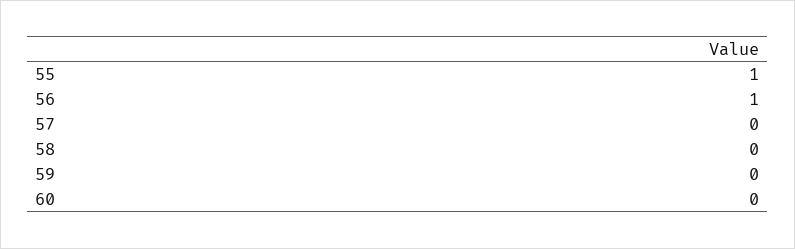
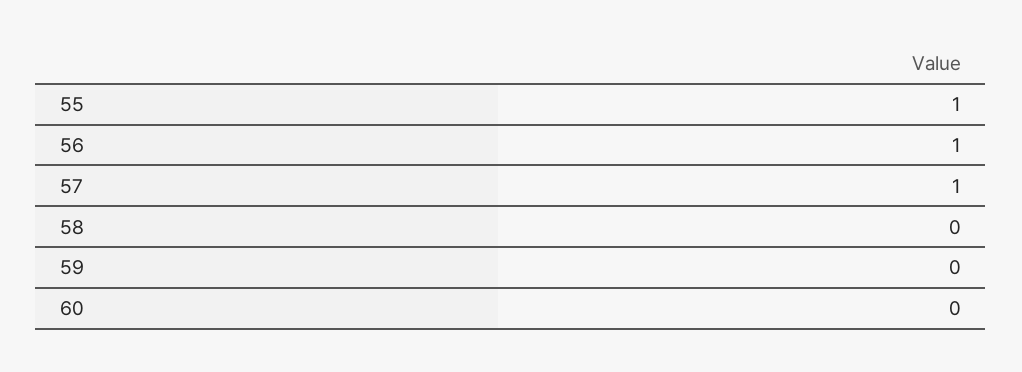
57: 0 -> 1

